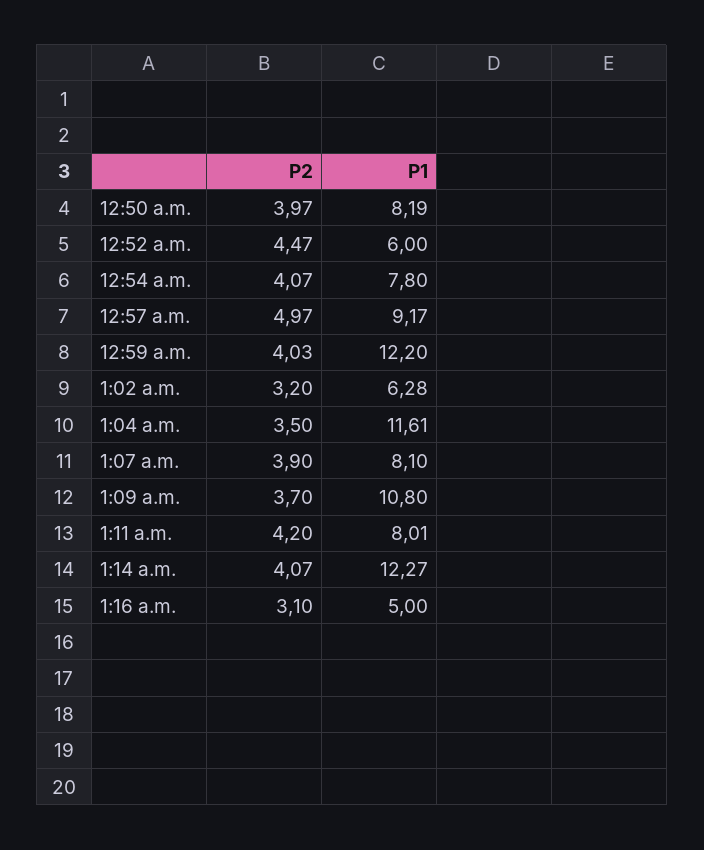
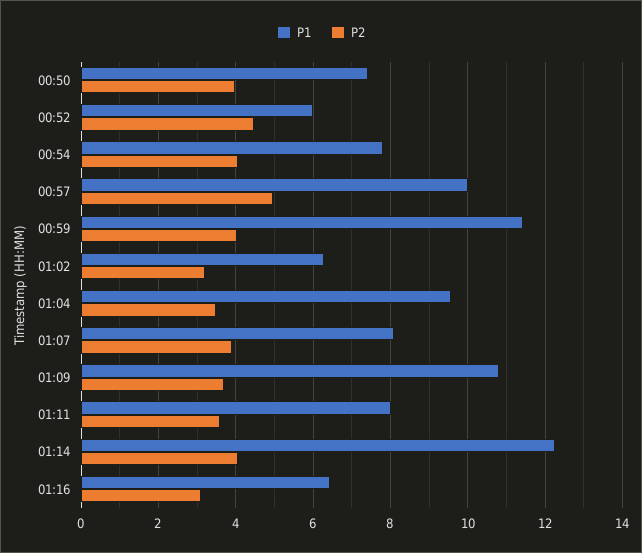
P1, 12:50 a.m.: 8.19 -> 7.4
P1, 12:57 a.m.: 9.17 -> 10
P1, 12:59 a.m.: 12.2 -> 11.4
P1, 1:04 a.m.: 11.61 -> 9.6
P2, 1:11 a.m.: 4.2 -> 3.6
P1, 1:16 a.m.: 5 -> 6.4

